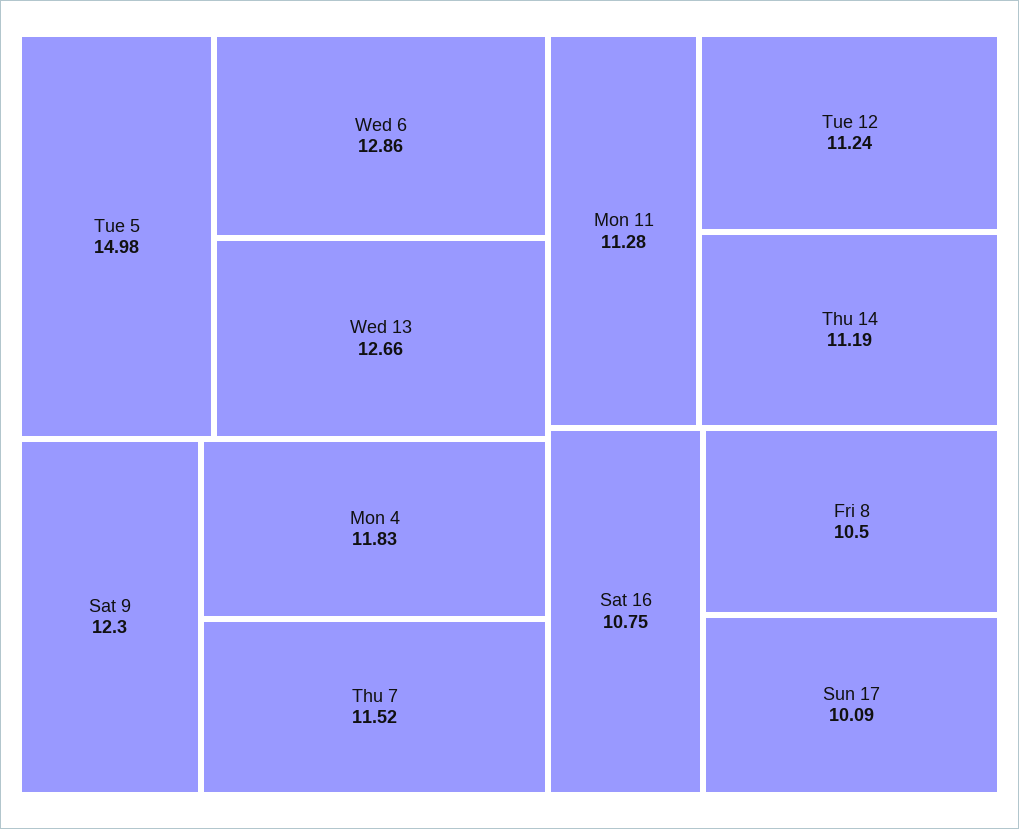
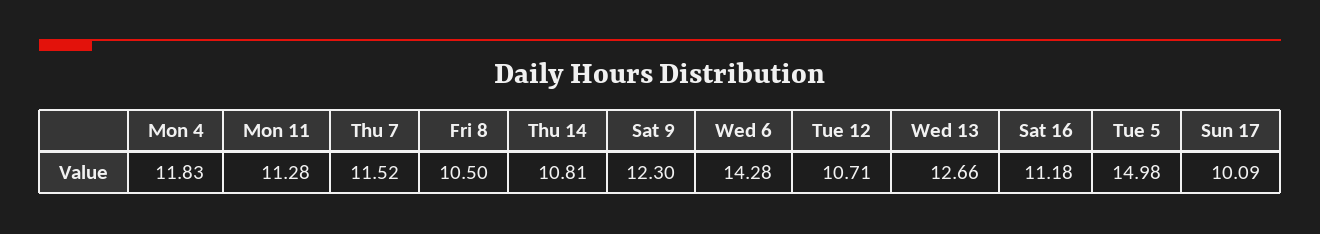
Wed 6: 12.86 -> 14.28
Tue 12: 11.24 -> 10.71
Thu 14: 11.19 -> 10.81
Sat 16: 10.75 -> 11.18

